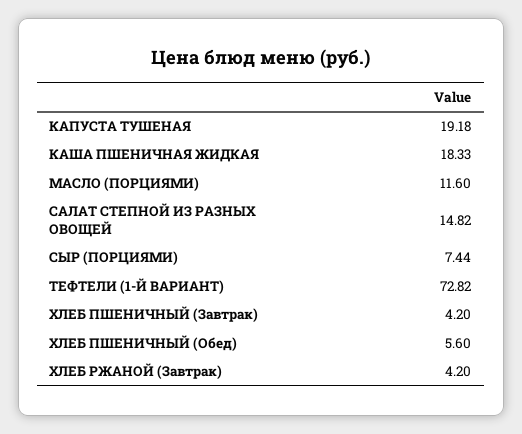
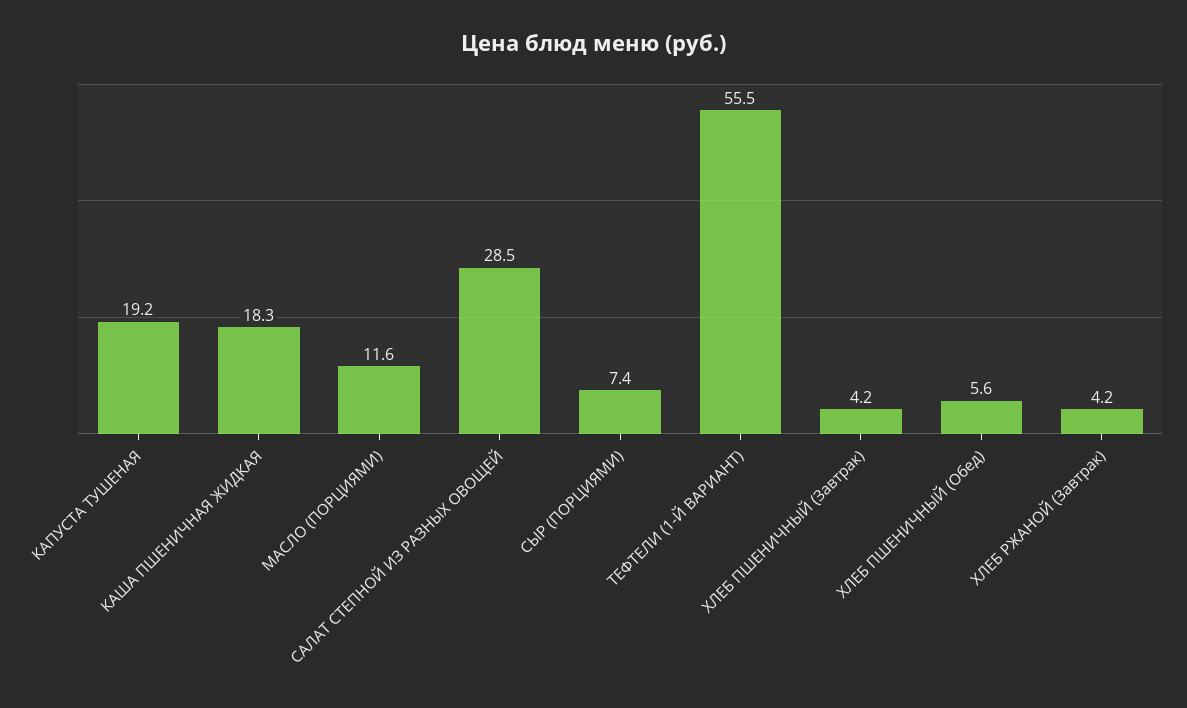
САЛАТ СТЕПНОЙ ИЗ РАЗНЫХ ОВОЩЕЙ: 14.82 -> 28.5
ТЕФТЕЛИ (1-Й ВАРИАНТ): 72.82 -> 55.5

